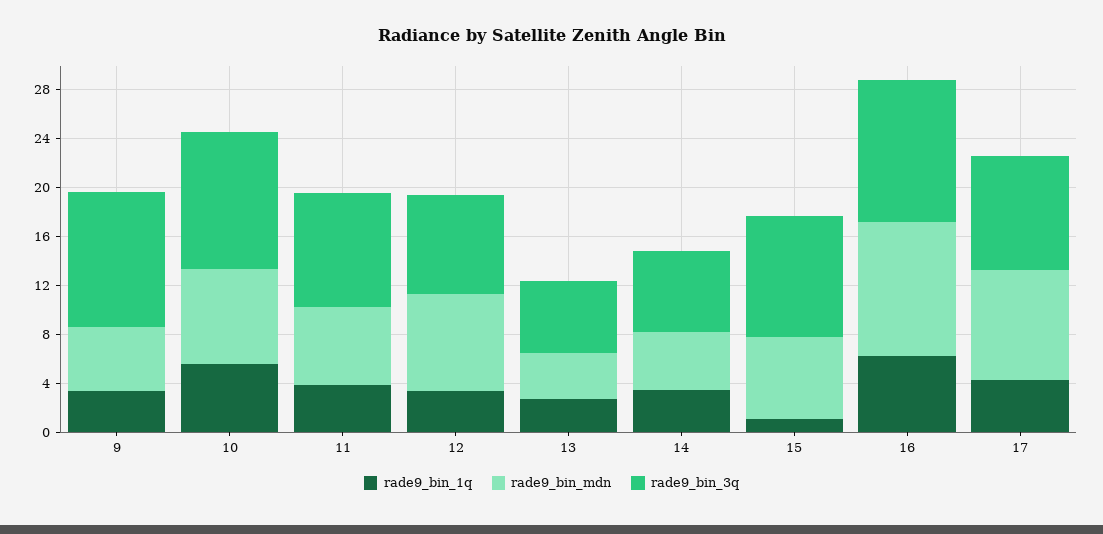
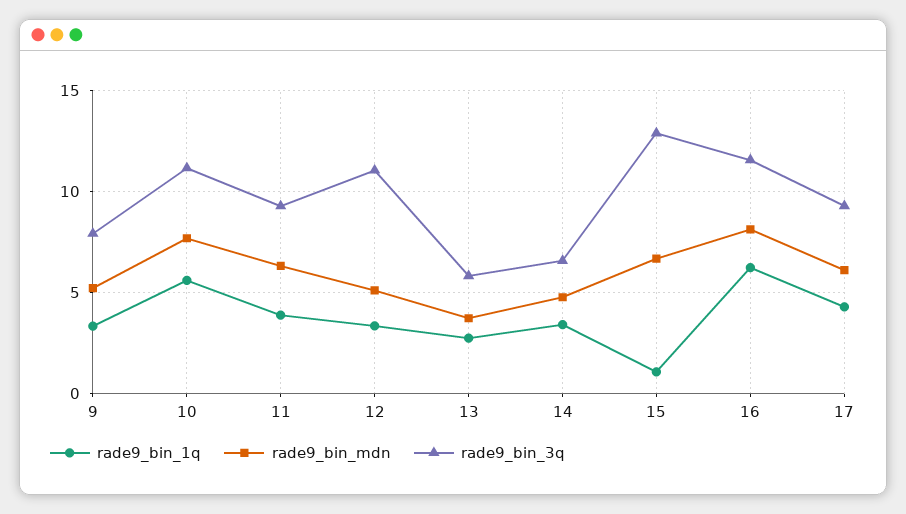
rade9_bin_3q, 9: 11 -> 8
rade9_bin_mdn, 12: 8 -> 5
rade9_bin_3q, 12: 8 -> 11
rade9_bin_3q, 15: 10 -> 13
rade9_bin_mdn, 16: 11 -> 8
rade9_bin_mdn, 17: 9 -> 6

